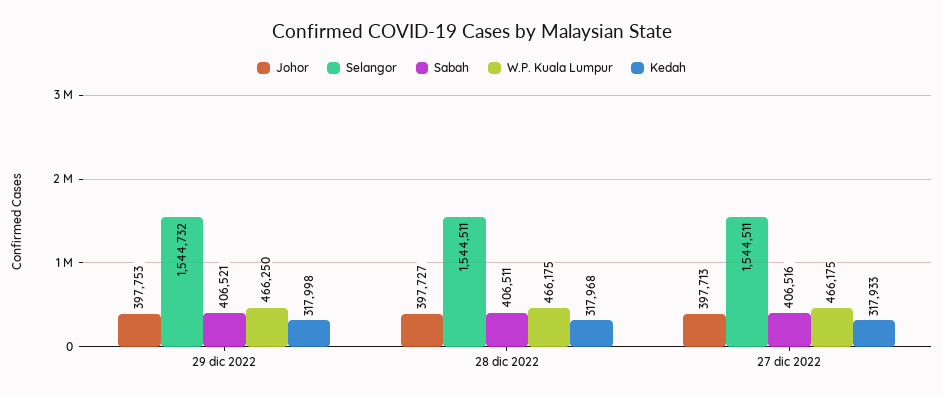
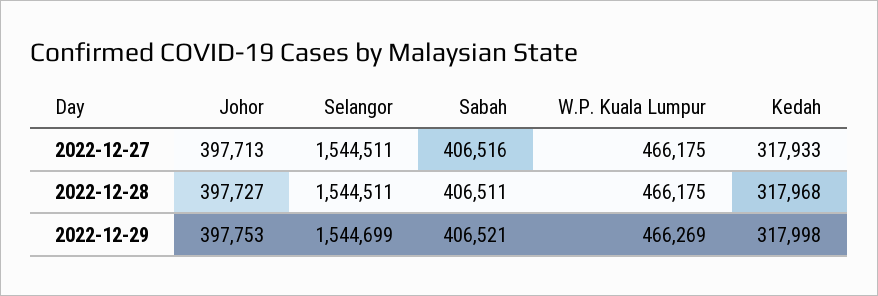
Selangor, 29 dic 2022: 1544732 -> 1544699
W.P. Kuala Lumpur, 29 dic 2022: 466250 -> 466269

